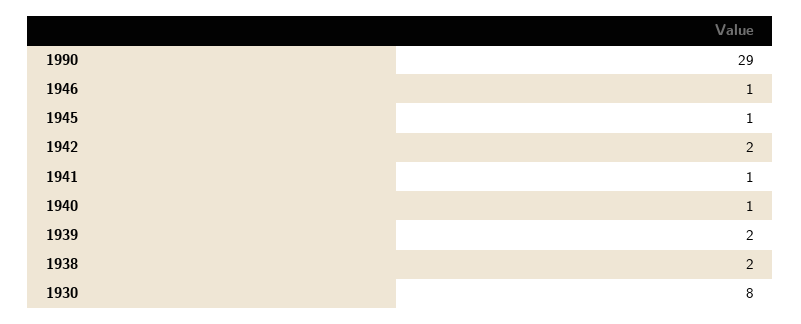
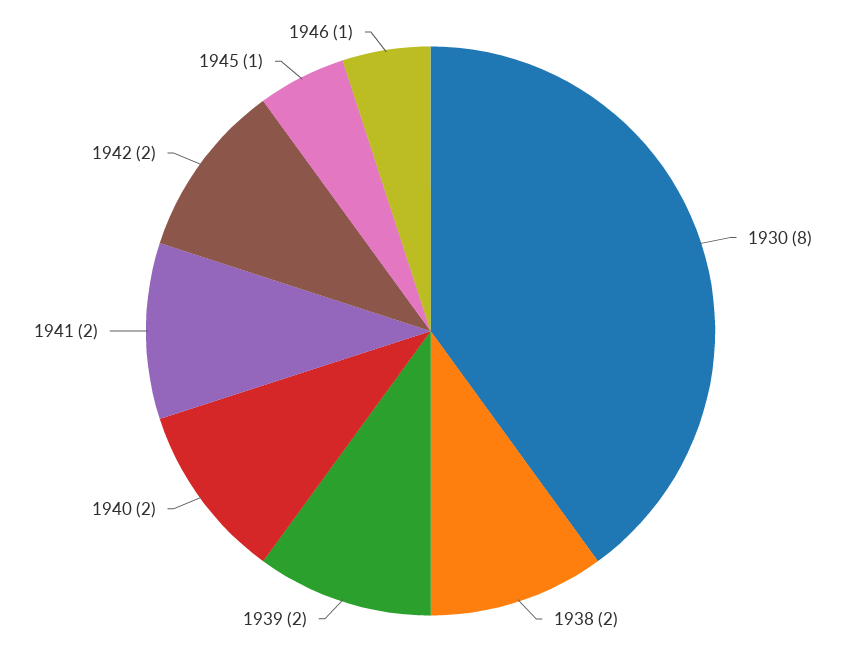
1990: 29 -> none
1941: 1 -> 2
1940: 1 -> 2

